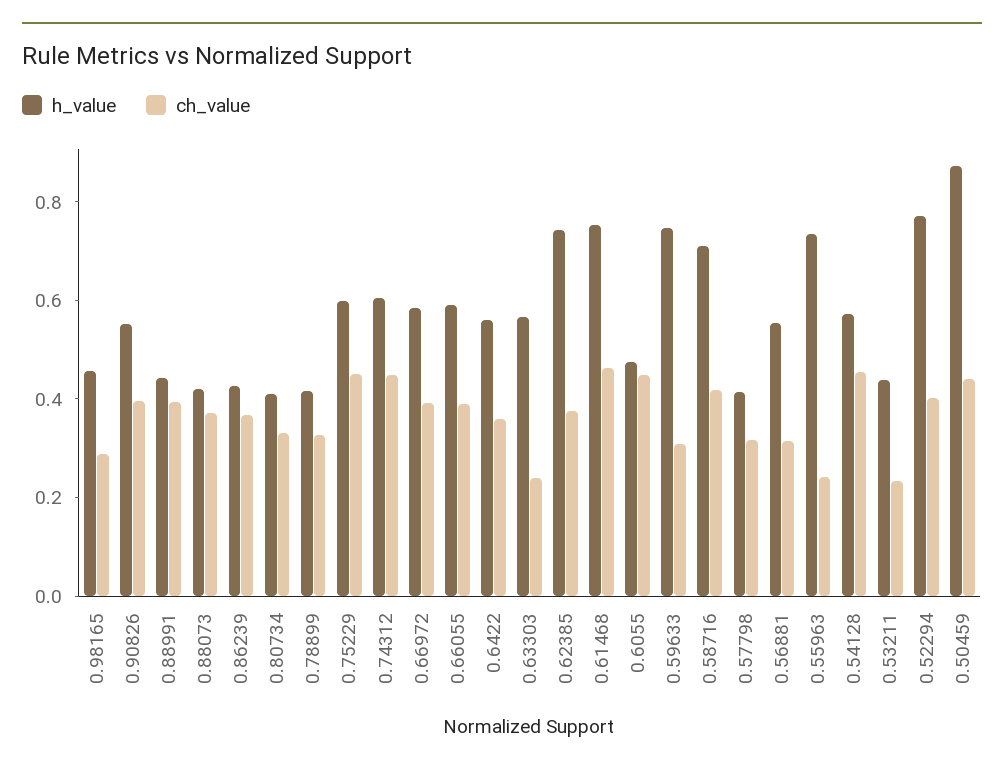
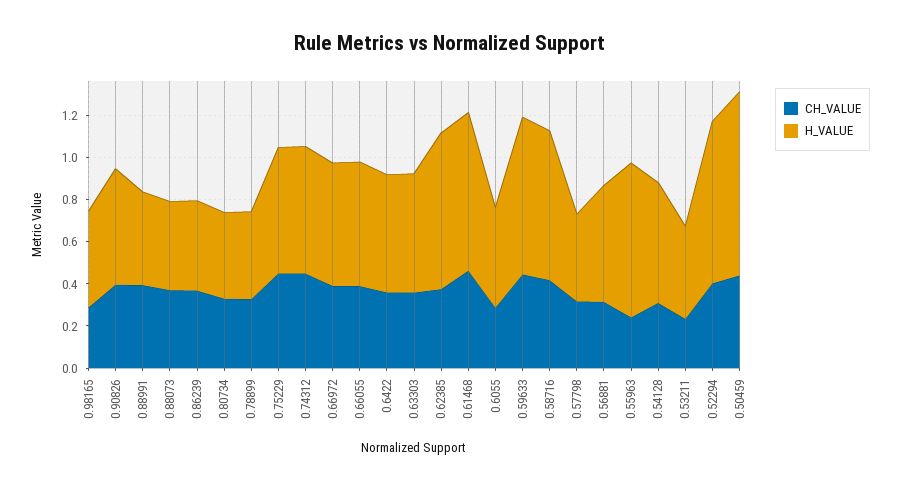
ch_value, 0.63303: 0.25 -> 0.35
ch_value, 0.6055: 0.45 -> 0.3
ch_value, 0.59633: 0.3 -> 0.45
ch_value, 0.54128: 0.45 -> 0.3

